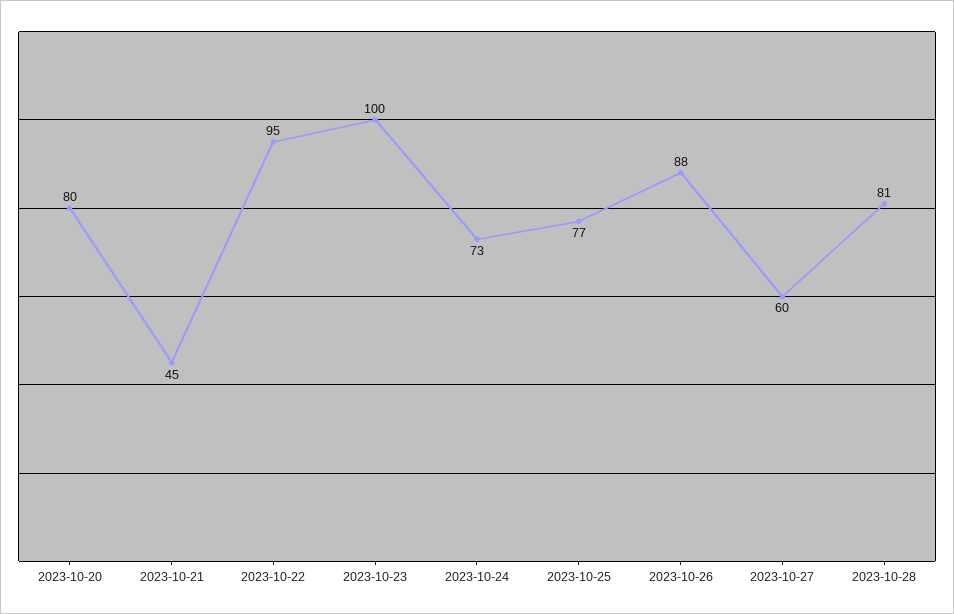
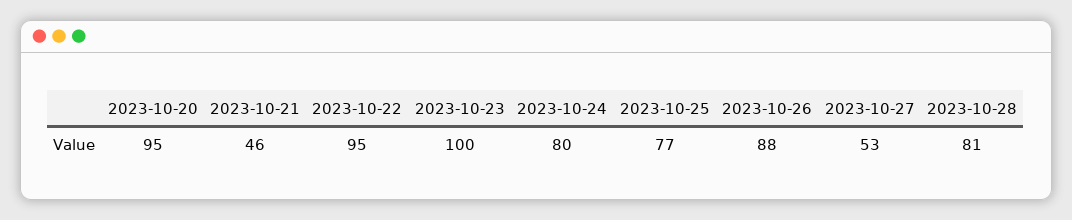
2023-10-20: 80 -> 95
2023-10-21: 45 -> 46
2023-10-24: 73 -> 80
2023-10-27: 60 -> 53

